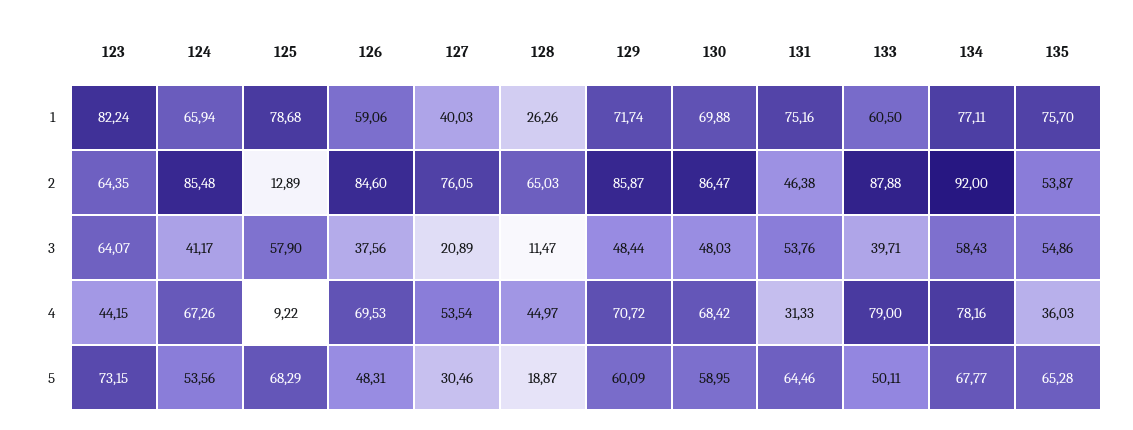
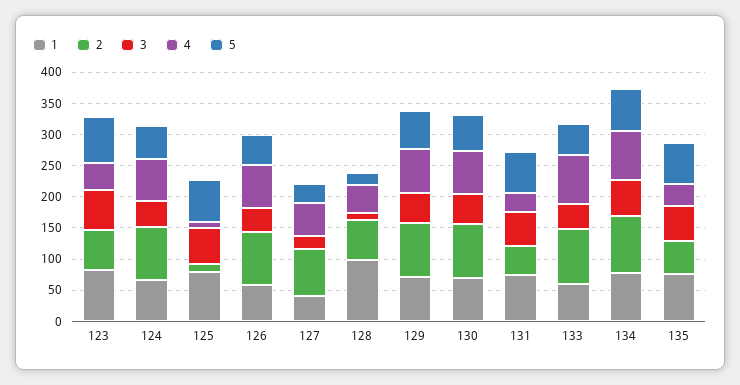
1, 128: 26.26 -> 100

